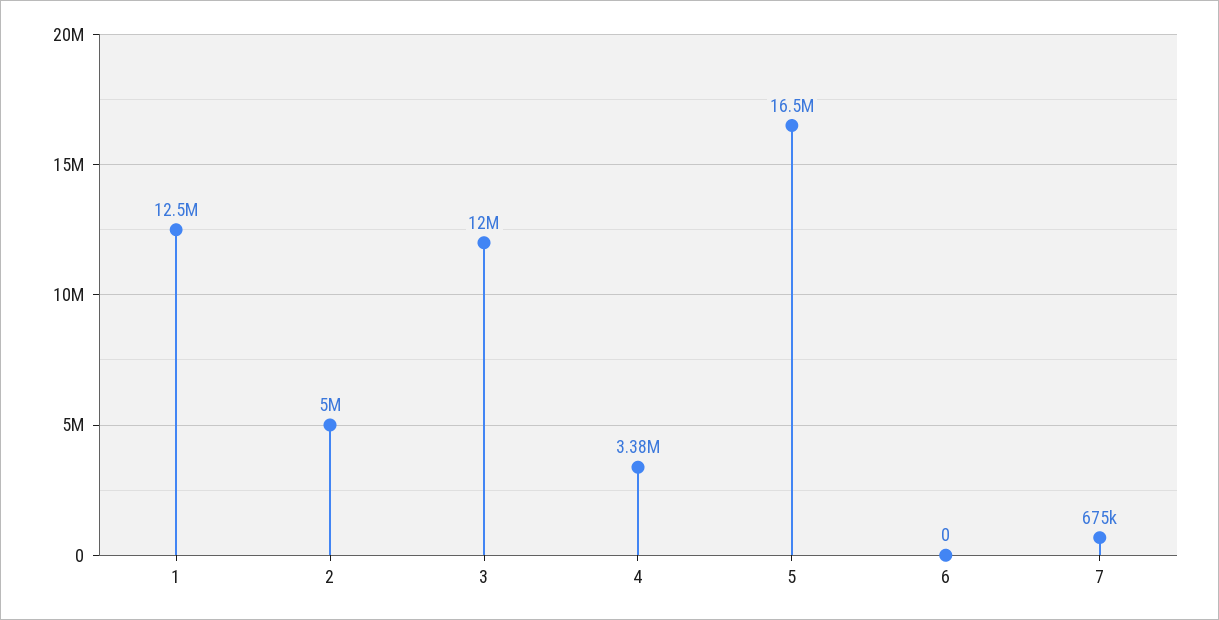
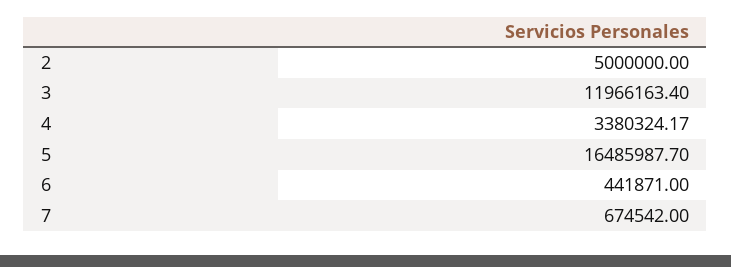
1: 12500000 -> none
6: 0 -> 441871

